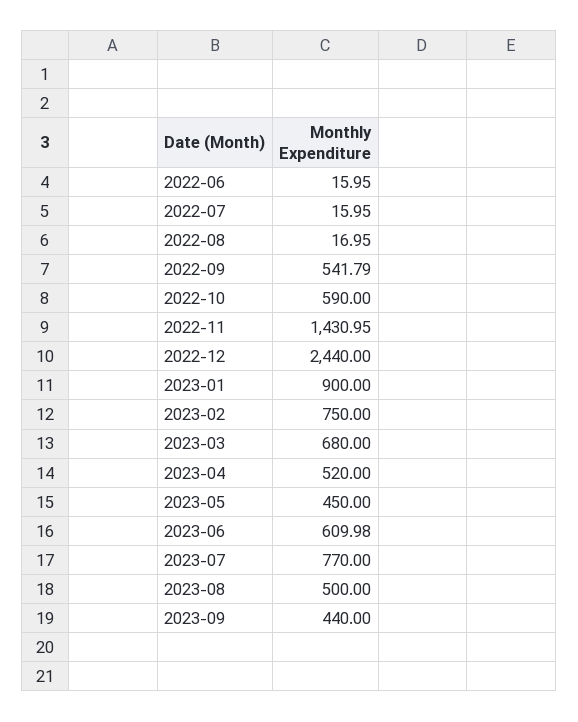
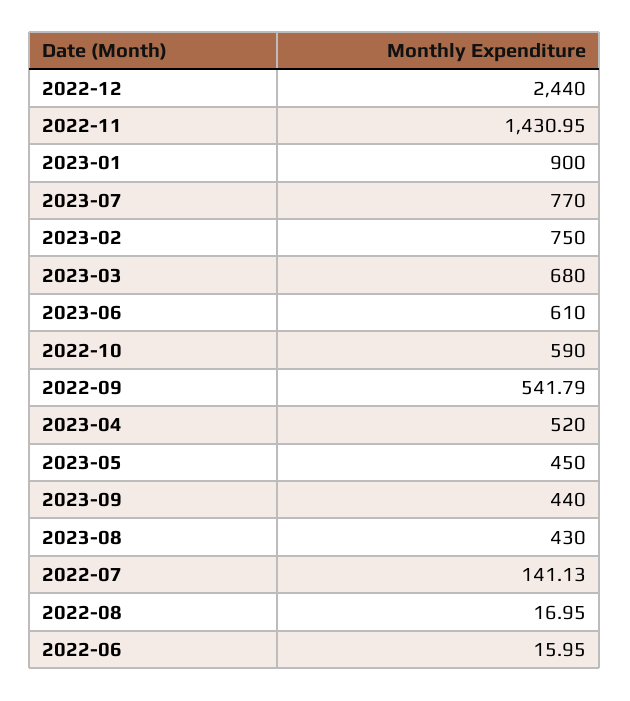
2022-07: 15.95 -> 141.13
2023-06: 609.98 -> 610
2023-08: 500 -> 430

